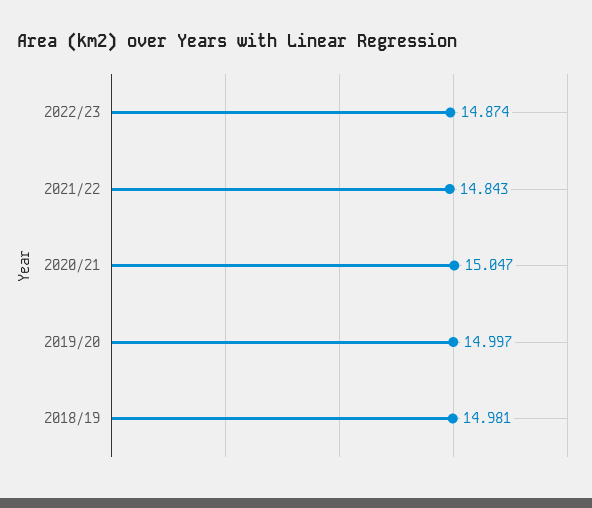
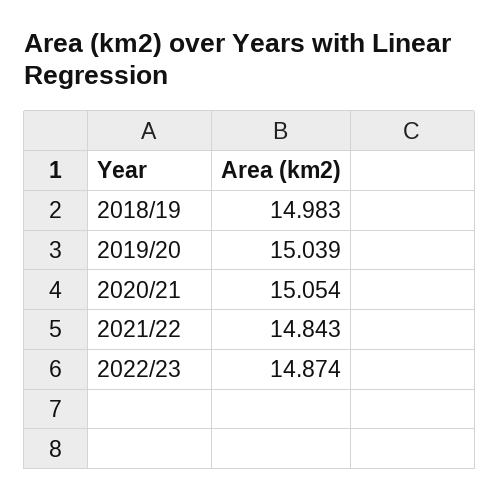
2020/21: 15.047 -> 15.054
2019/20: 14.997 -> 15.039
2018/19: 14.981 -> 14.983

